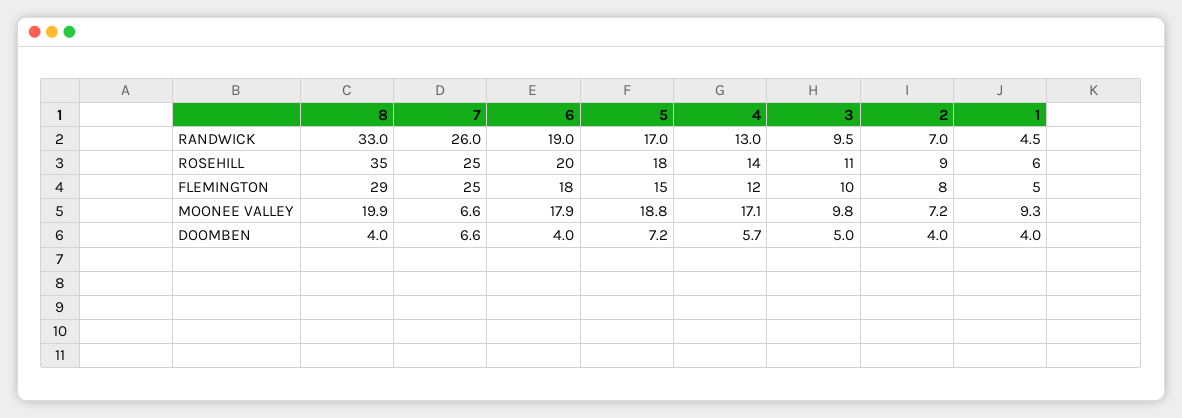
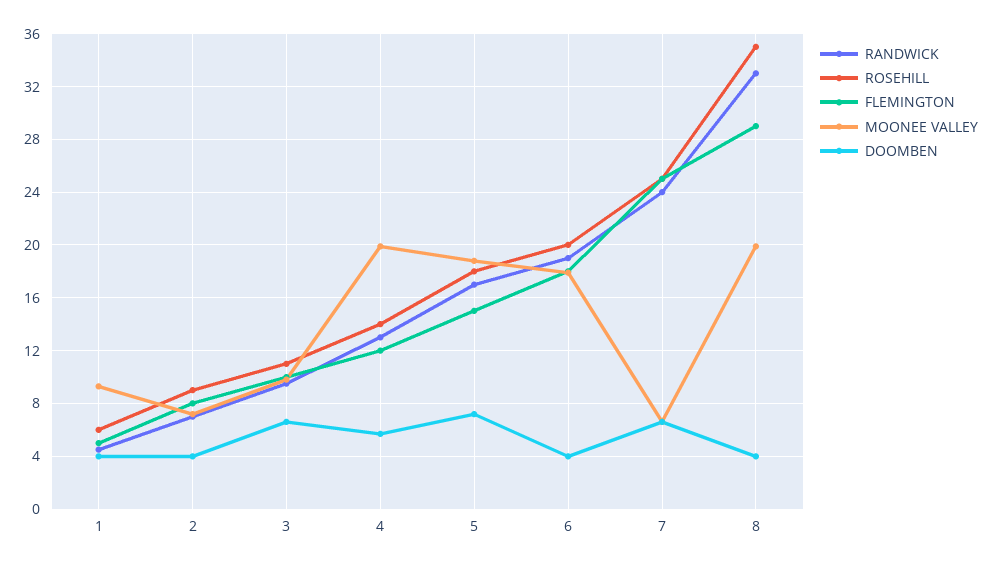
RANDWICK, 7: 26 -> 24
MOONEE VALLEY, 4: 17.1 -> 20
DOOMBEN, 3: 5 -> 6.5

